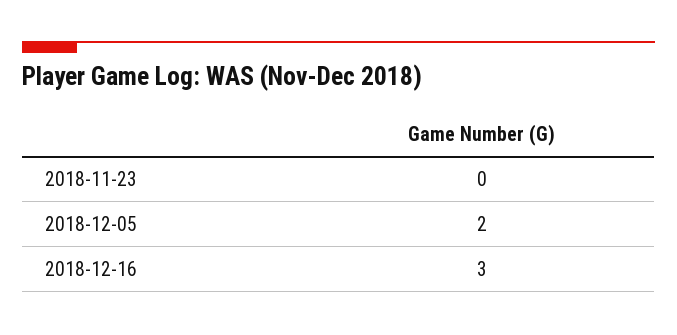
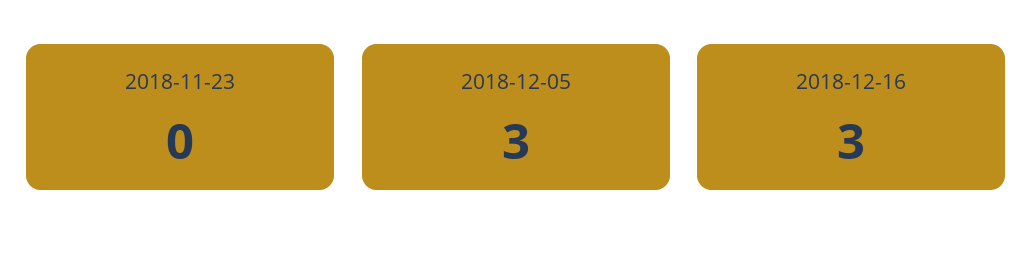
2018-12-05: 2 -> 3

